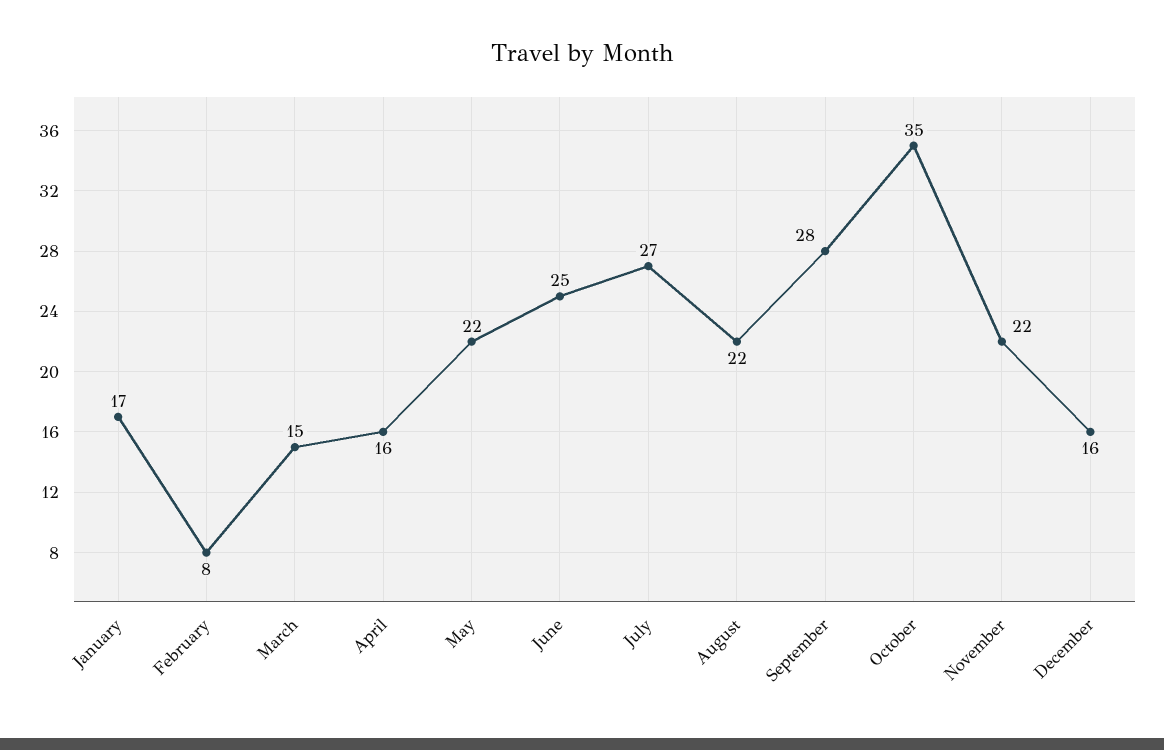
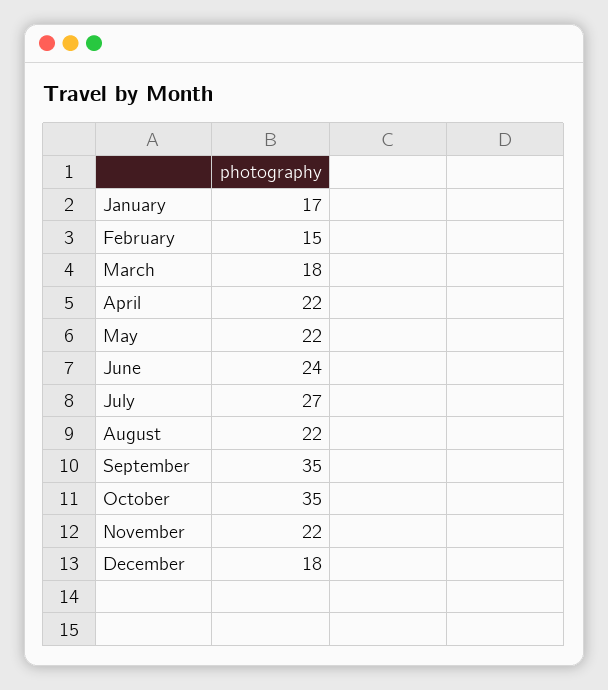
February: 8 -> 15
March: 15 -> 18
April: 16 -> 22
June: 25 -> 24
September: 28 -> 35
December: 16 -> 18

